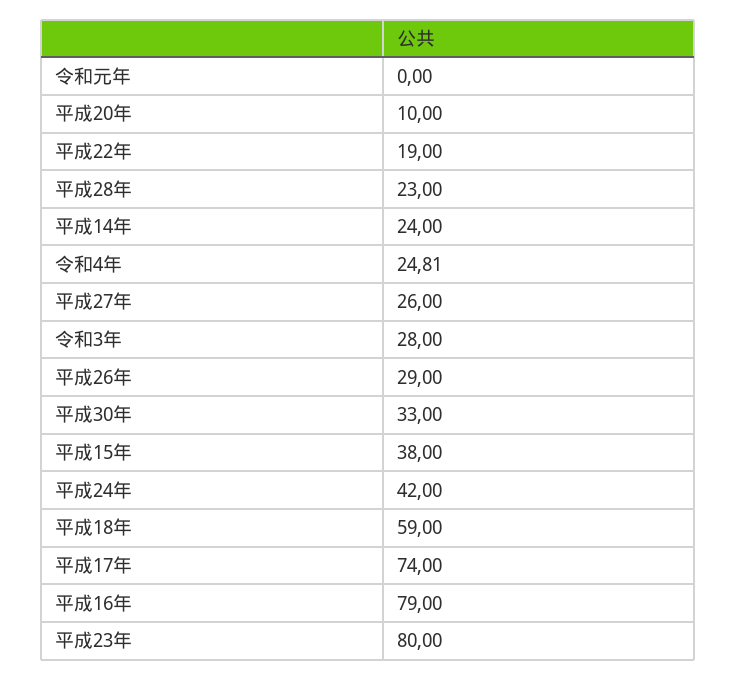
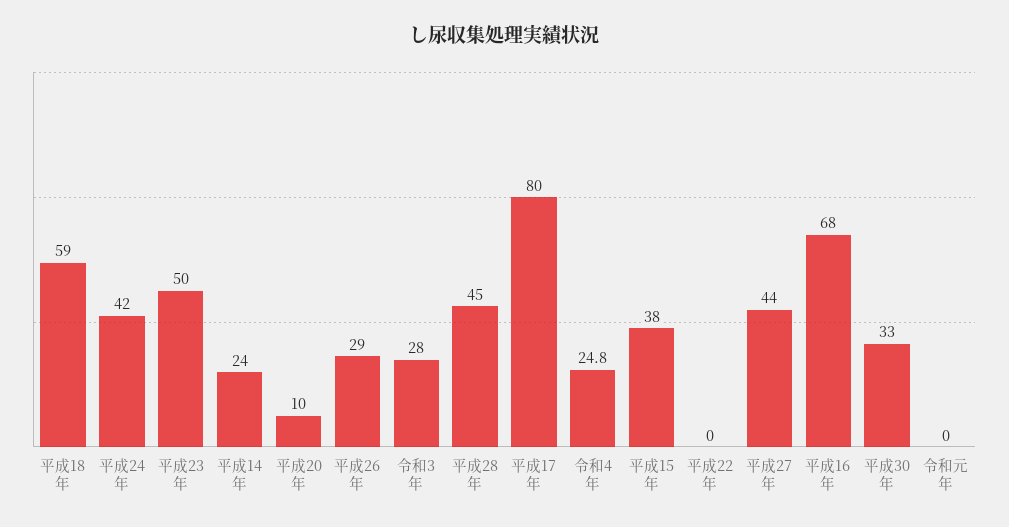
平成22年: 19 -> 0
平成28年: 23 -> 45
平成27年: 26 -> 44
平成17年: 74 -> 80
平成16年: 79 -> 68
平成23年: 80 -> 50

